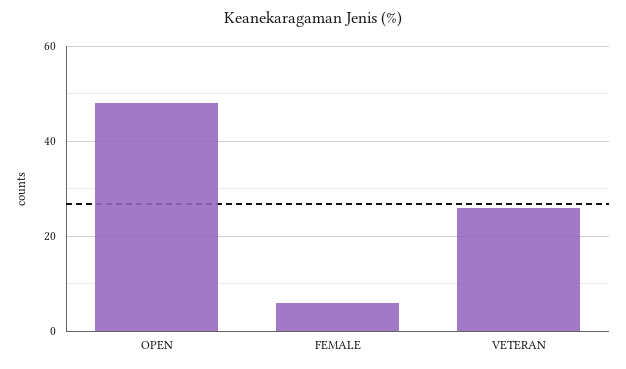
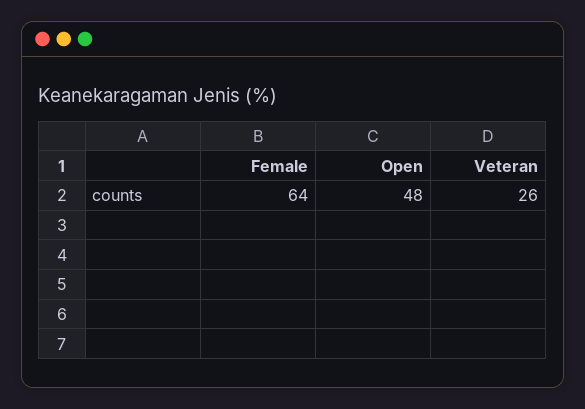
FEMALE: 5 -> 64

